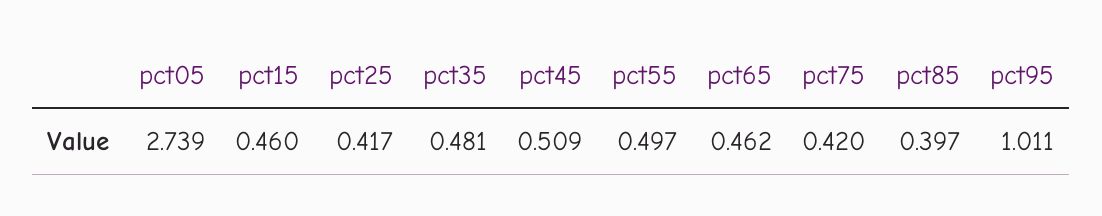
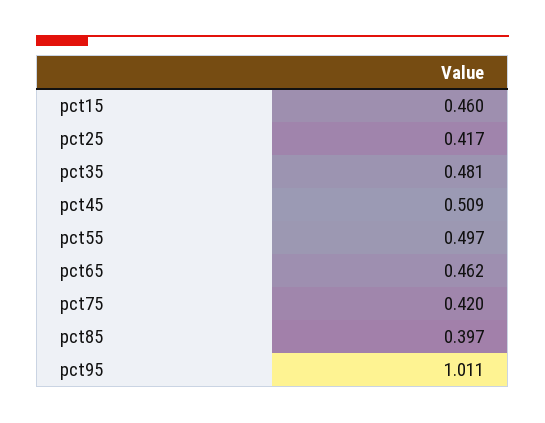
pct05: 2.739 -> none

